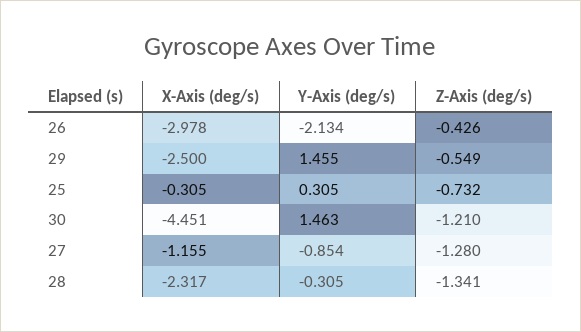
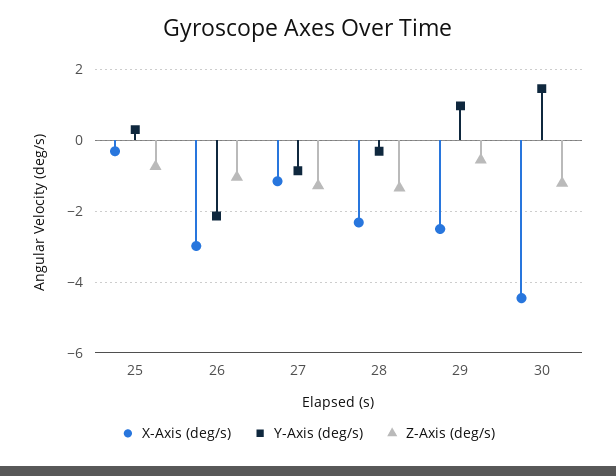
Z-Axis (deg/s), 26: -0.426 -> -1
Y-Axis (deg/s), 29: 1.455 -> 1

